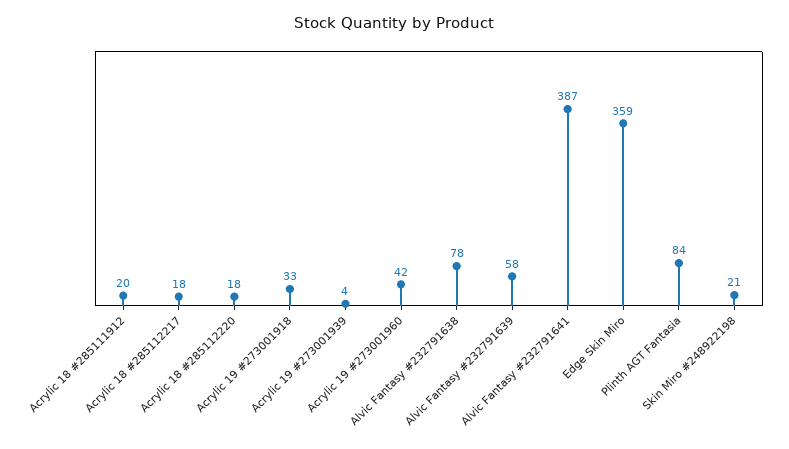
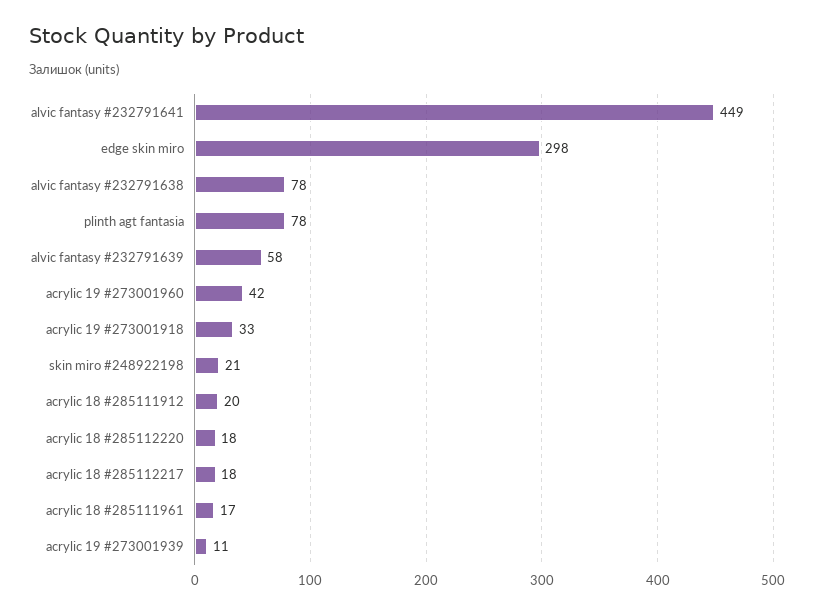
Acrylic 19 #273001939: 4 -> 11
Alvic Fantasy #232791641: 387 -> 449
Edge Skin Miro: 359 -> 298
Plinth AGT Fantasia: 84 -> 78
acrylic 18 #285111961: none -> 17

